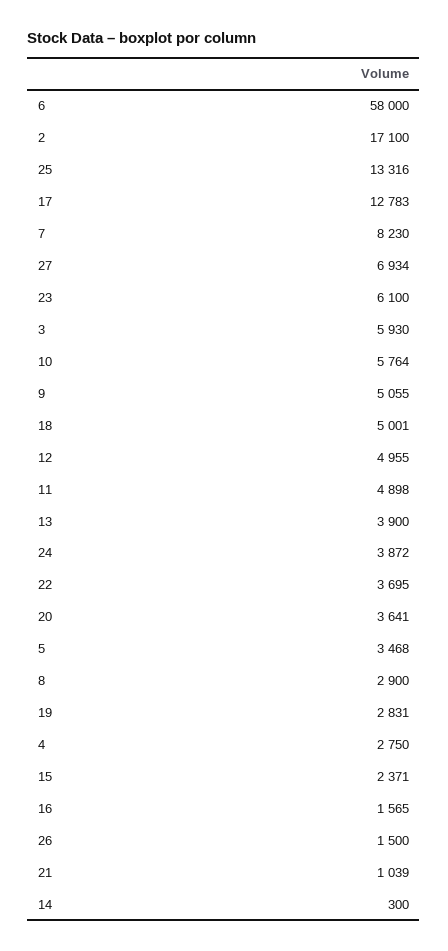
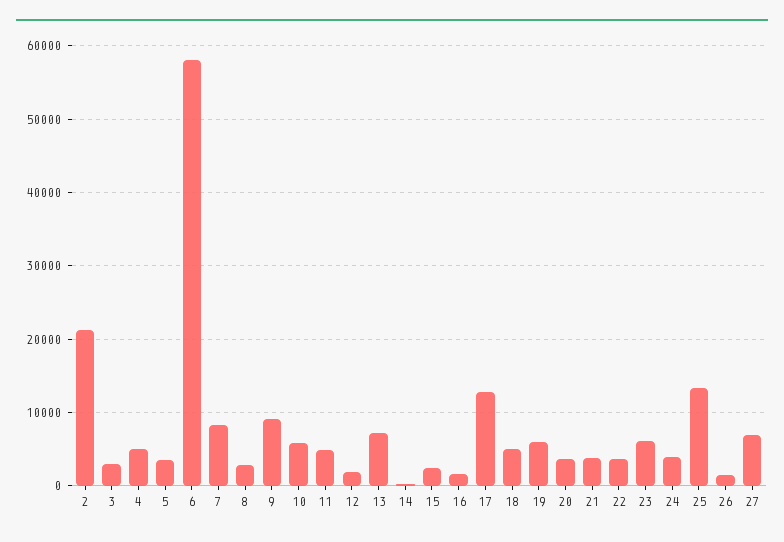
2: 17100 -> 21000
3: 5930 -> 3000
9: 5055 -> 9000
12: 4955 -> 2000
13: 3900 -> 7000
19: 2831 -> 6000
4: 2750 -> 5000
21: 1039 -> 4000

